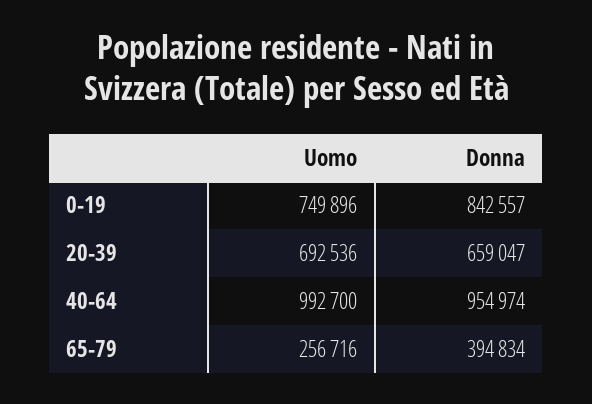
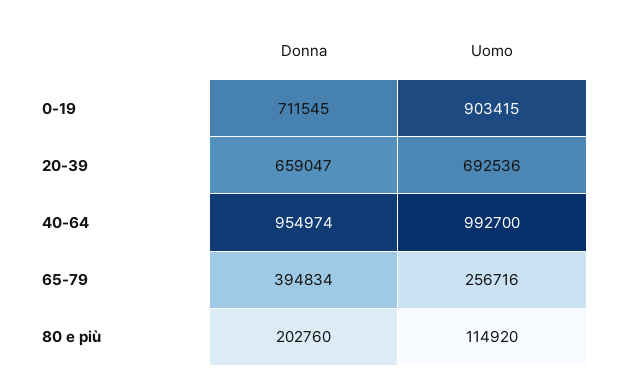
Uomo, 0-19: 749896 -> 903415
Donna, 0-19: 842557 -> 711545
Donna, 80 e più: none -> 202760
Uomo, 80 e più: none -> 114920

